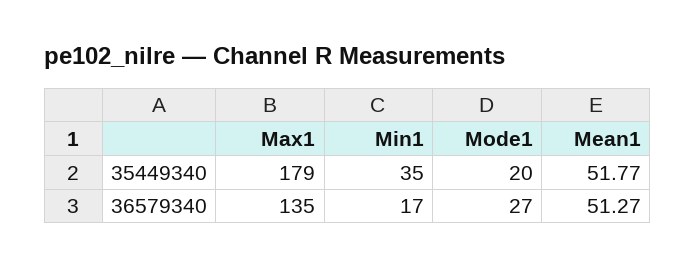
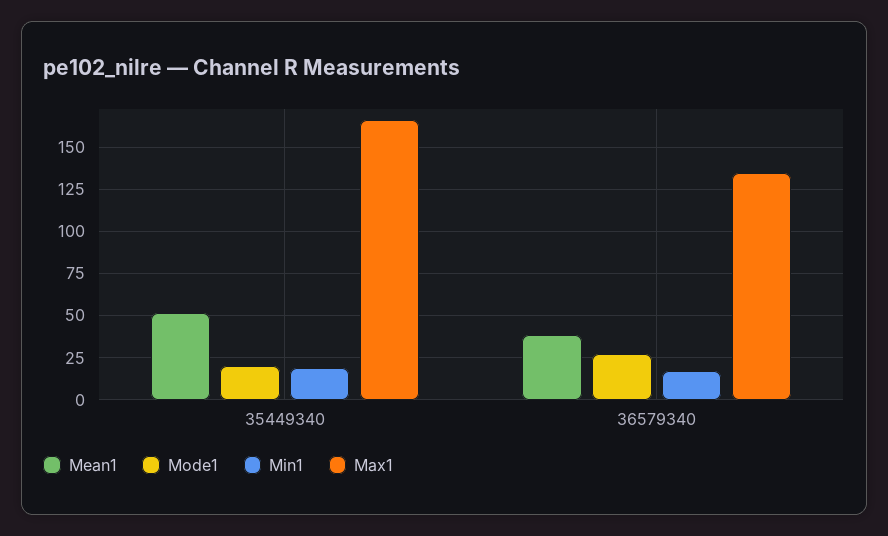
Max1, 35449340: 179 -> 165
Min1, 35449340: 35 -> 20
Mean1, 36579340: 51.27 -> 40

